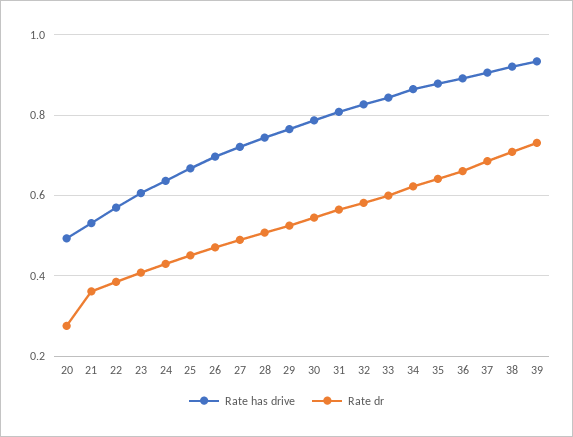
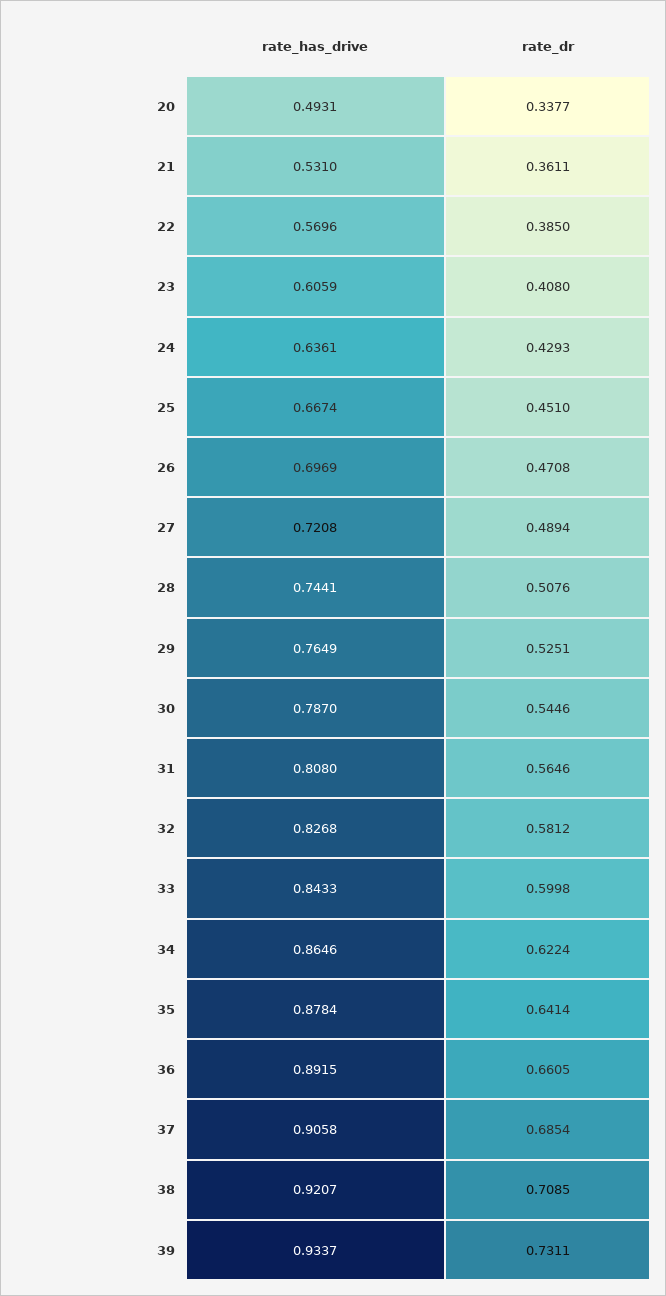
Rate dr, 20: 0.28 -> 0.3377

